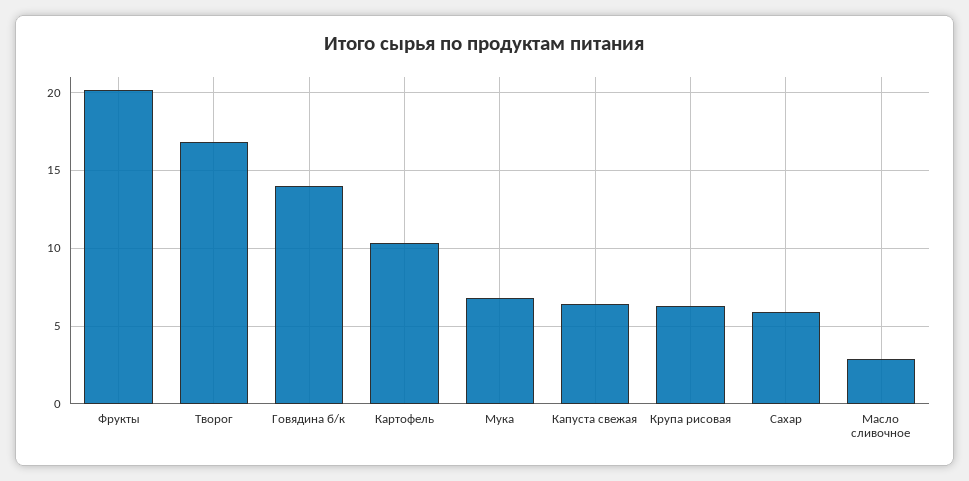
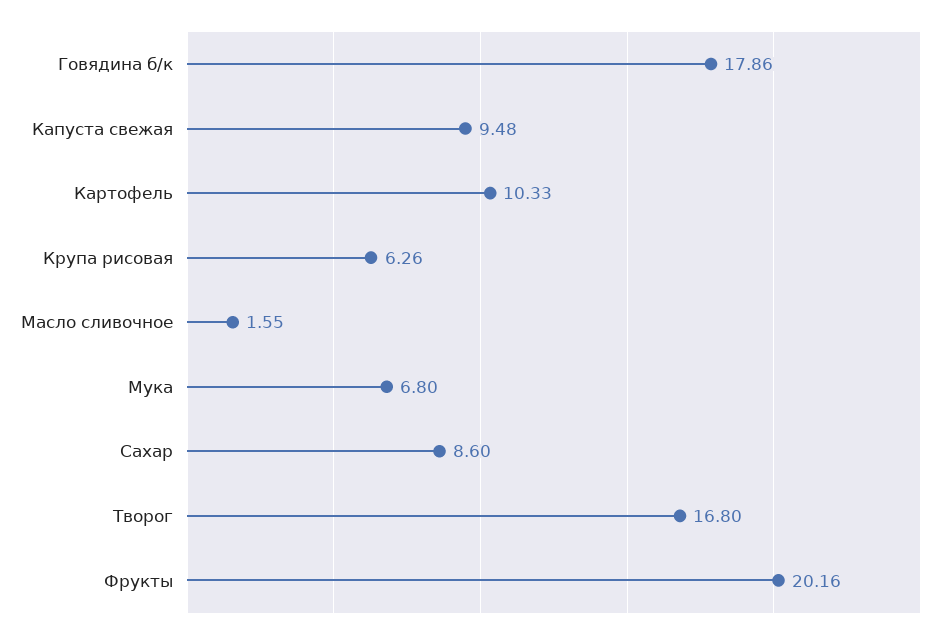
Говядина б/к: 14 -> 17.86
Капуста свежая: 6.5 -> 9.48
Сахар: 6 -> 8.6
Масло сливочное: 3 -> 1.55

